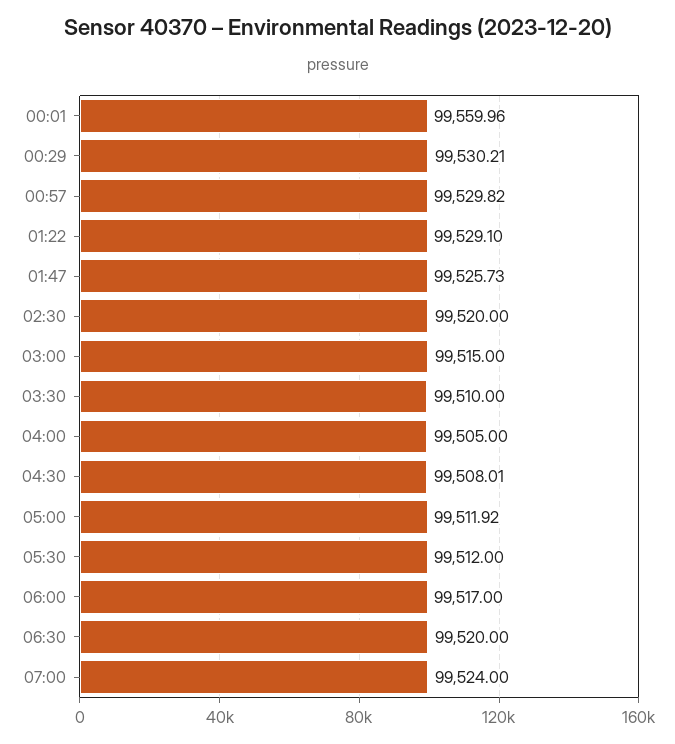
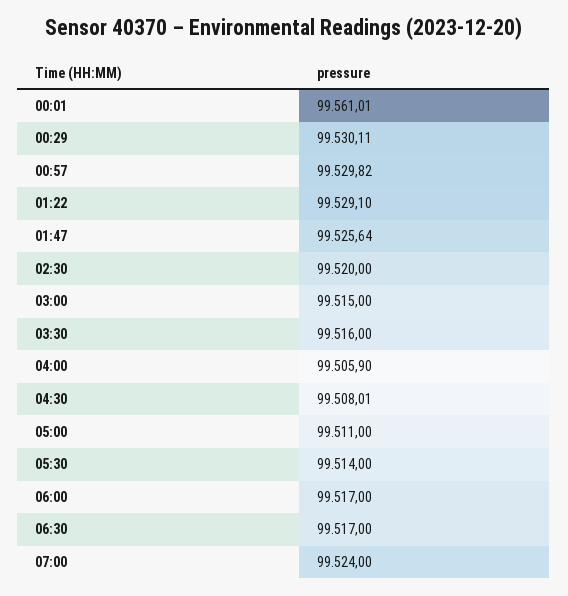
00:01: 99559.96 -> 99561.01
00:29: 99530.21 -> 99530.11
01:47: 99525.73 -> 99525.64
03:30: 99510 -> 99516
04:00: 99505 -> 99505.9
05:00: 99511.92 -> 99511
05:30: 99512 -> 99514
06:30: 99520 -> 99517

